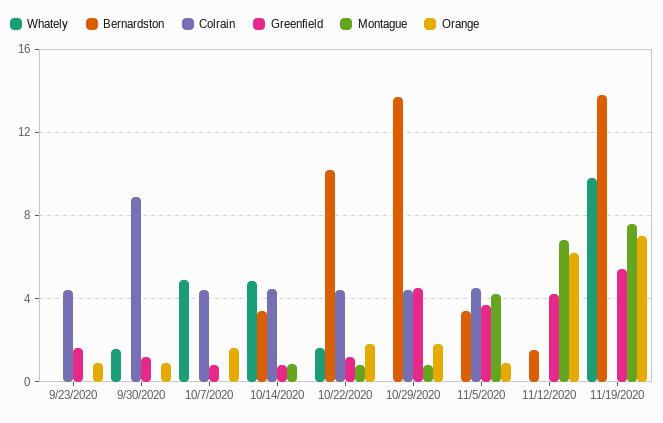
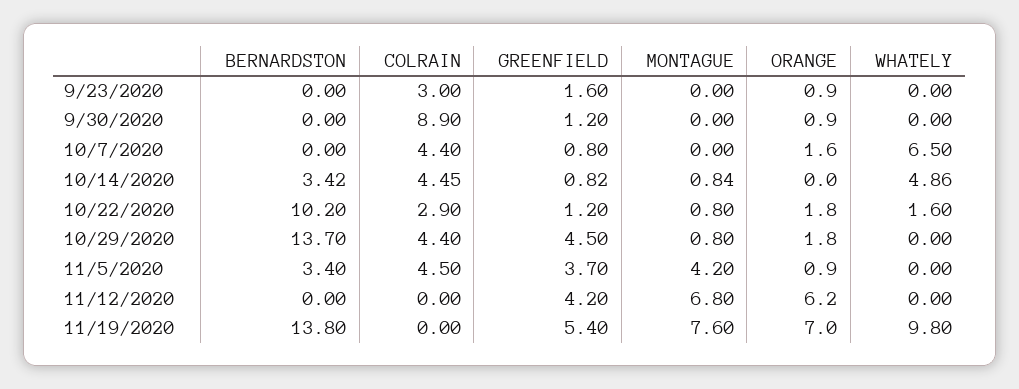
Colrain, 9/23/2020: 4.5 -> 3
Whately, 9/30/2020: 1.5 -> 0
Whately, 10/7/2020: 5 -> 6.5
Colrain, 10/22/2020: 4.5 -> 2.9
Bernardston, 11/12/2020: 1.5 -> 0

